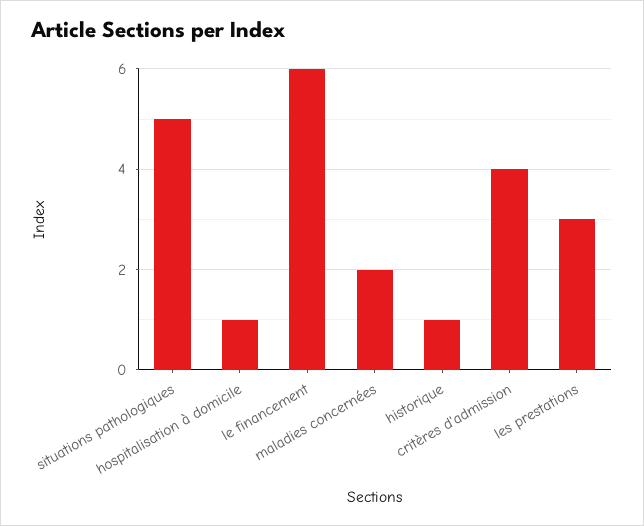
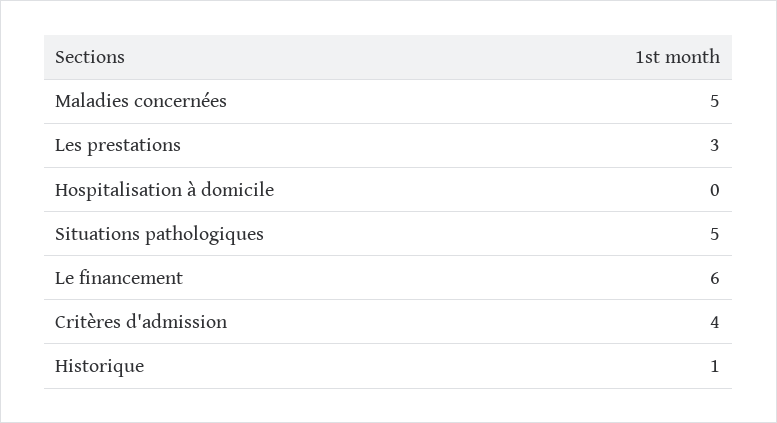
hospitalisation à domicile: 1 -> 0
maladies concernées: 2 -> 5

